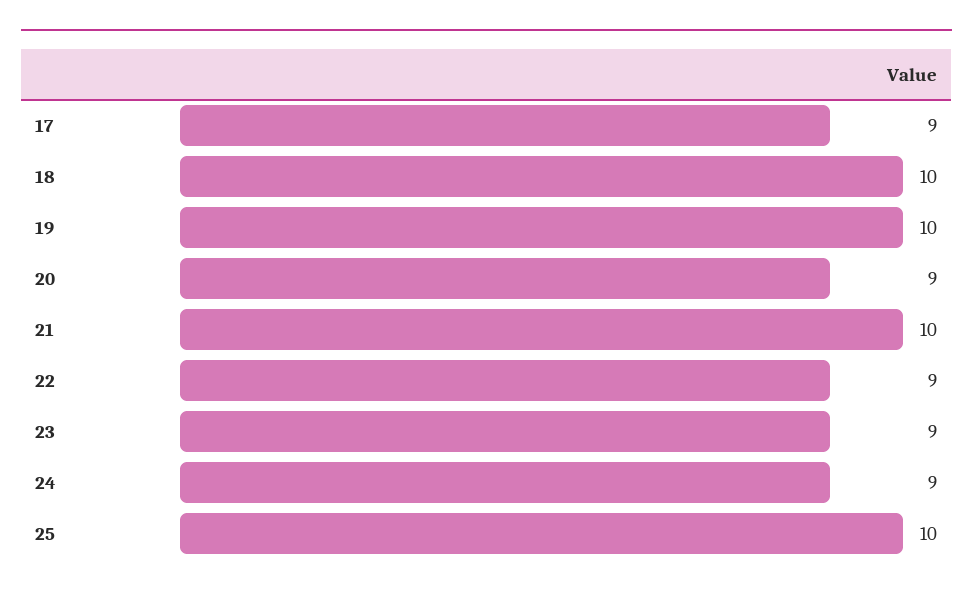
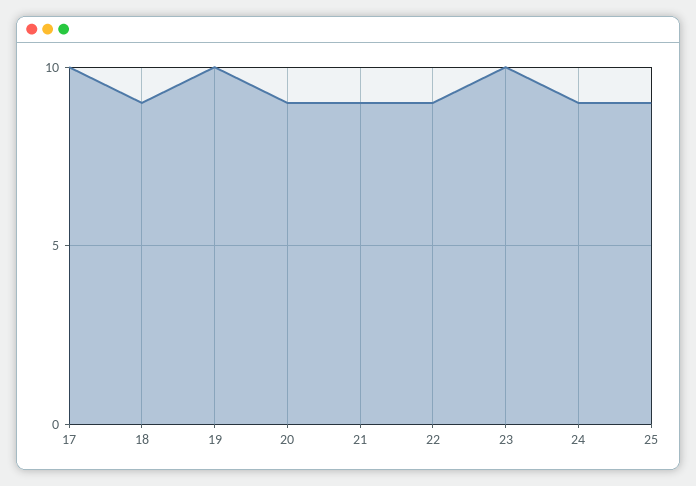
17: 9 -> 10
18: 10 -> 9
21: 10 -> 9
23: 9 -> 10
25: 10 -> 9

